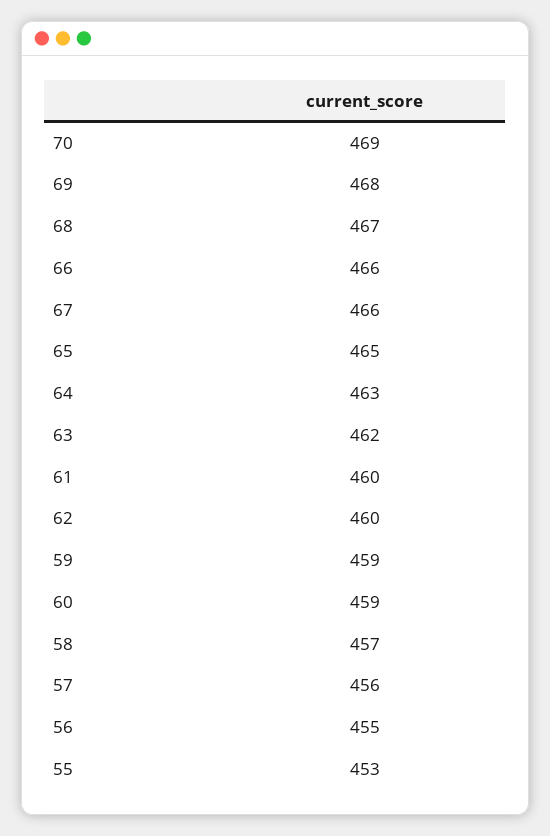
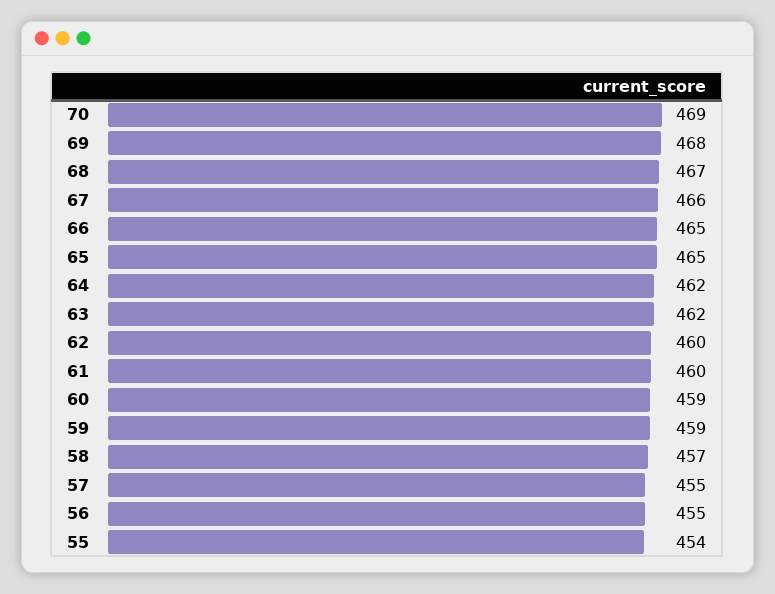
66: 466 -> 465
64: 463 -> 462
57: 456 -> 455
55: 453 -> 454

